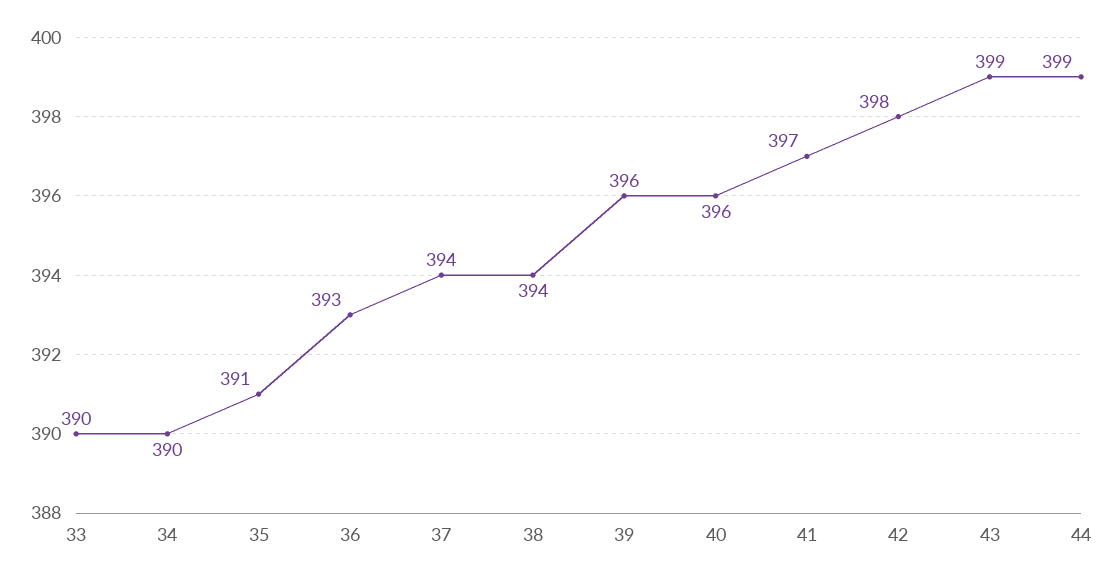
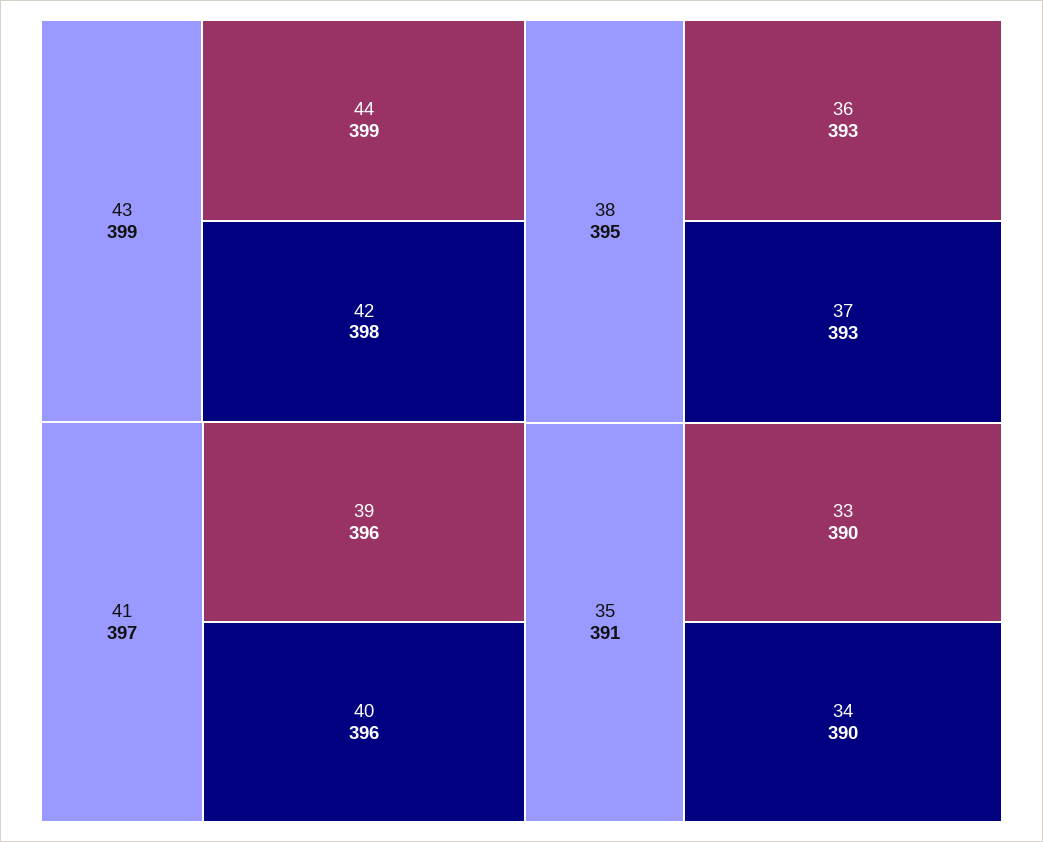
37: 394 -> 393
38: 394 -> 395

